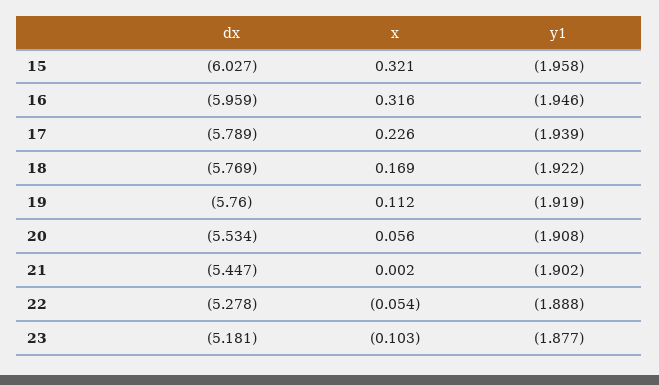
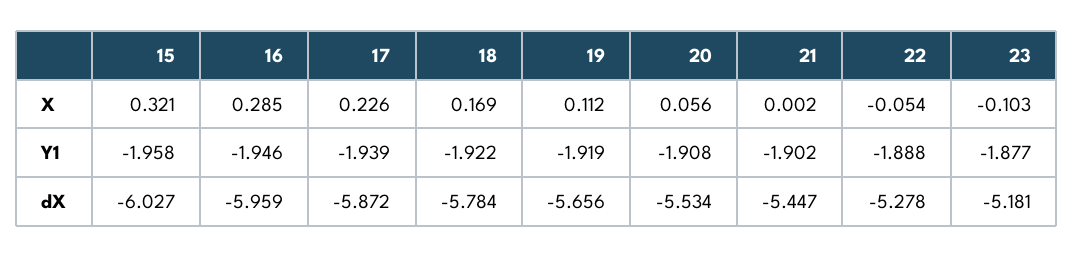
x, 16: 0.316 -> 0.285
dx, 17: -5.789 -> -5.872
dx, 18: -5.769 -> -5.784
dx, 19: -5.76 -> -5.656

